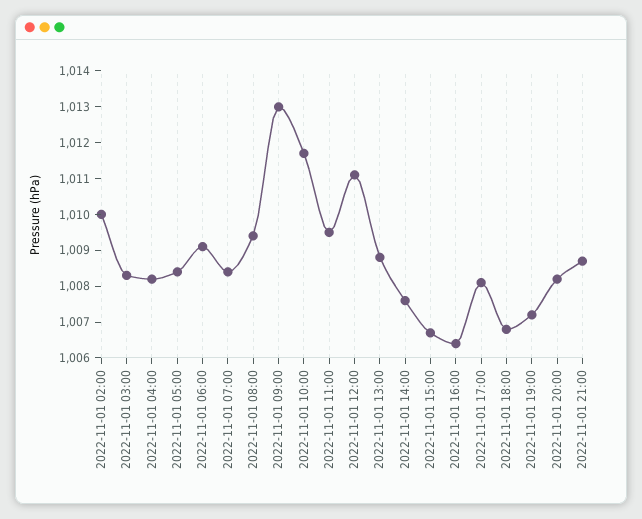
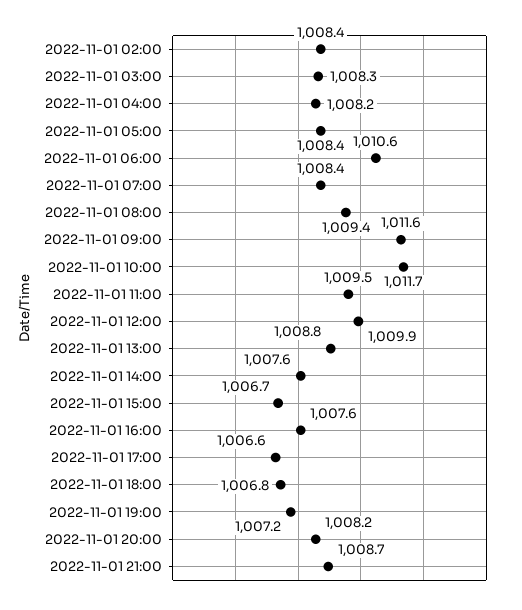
2022-11-01 02:00: 1010 -> 1008.4
2022-11-01 06:00: 1009 -> 1010.6
2022-11-01 09:00: 1013 -> 1011.6
2022-11-01 12:00: 1011 -> 1009.9
2022-11-01 16:00: 1006.5 -> 1007.6
2022-11-01 17:00: 1008 -> 1006.6

